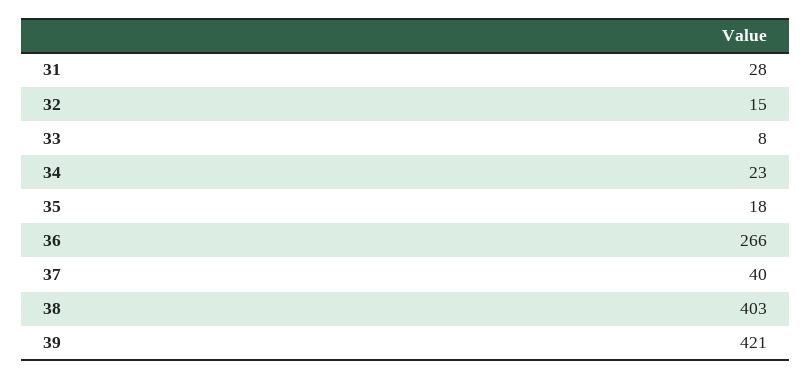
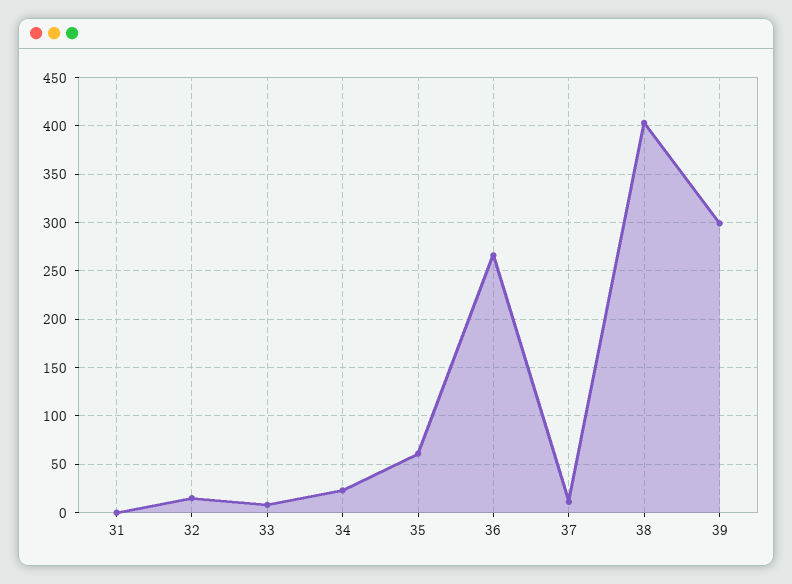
31: 28 -> 0
35: 18 -> 60
37: 40 -> 10
39: 421 -> 300

